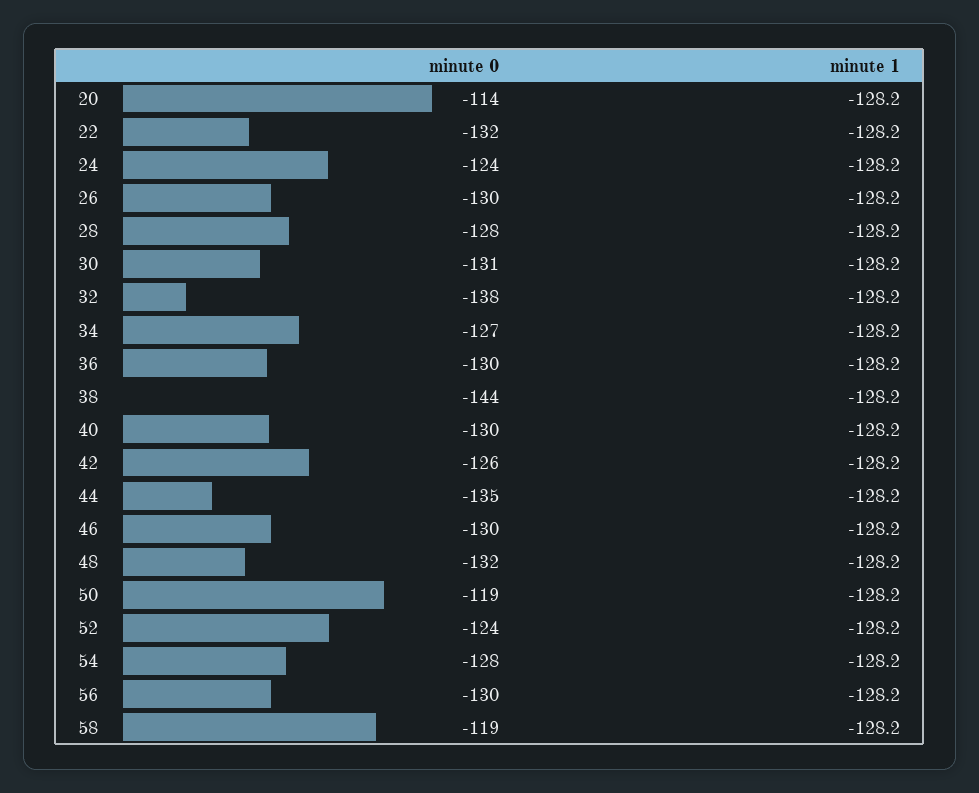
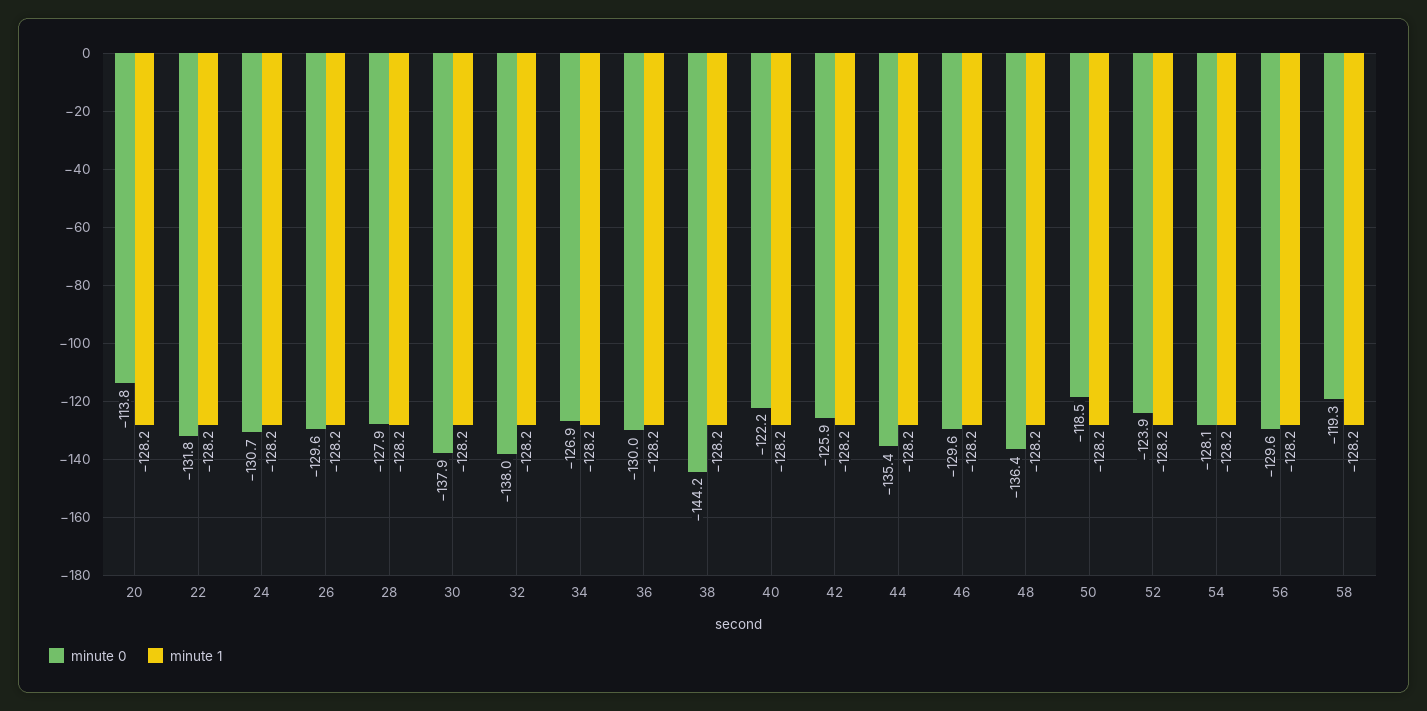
minute 0, 24: -124 -> -130.7
minute 0, 30: -131 -> -137.9
minute 0, 40: -130 -> -122.2
minute 0, 48: -132 -> -136.4

